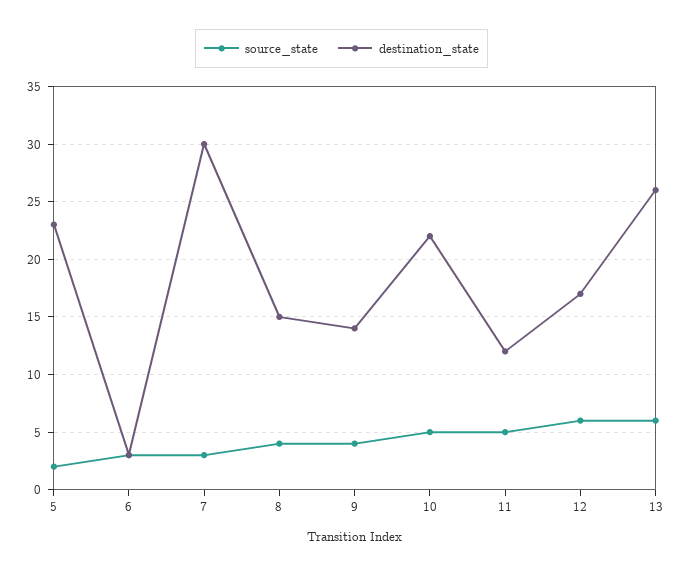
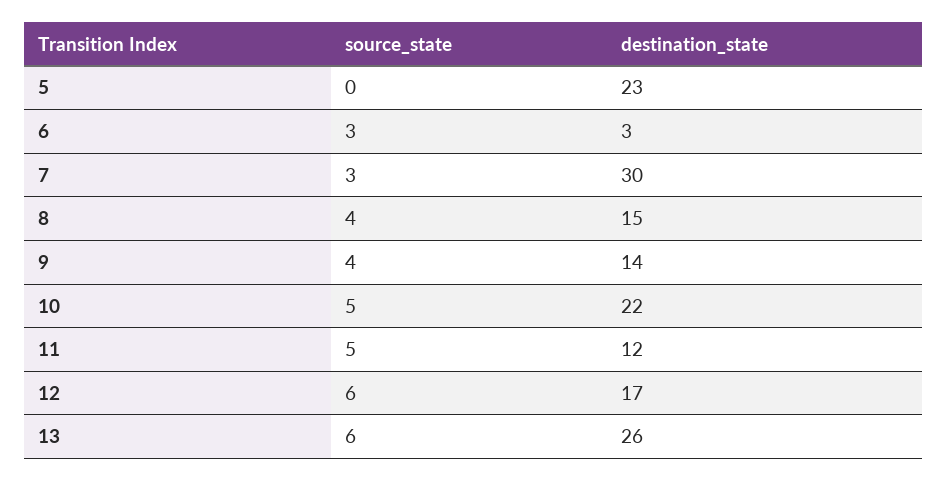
source_state, 5: 2 -> 0

